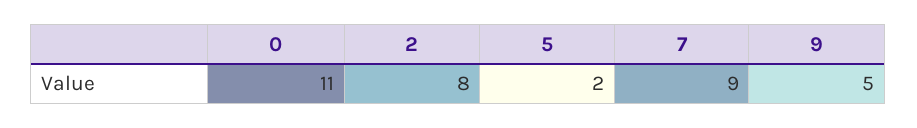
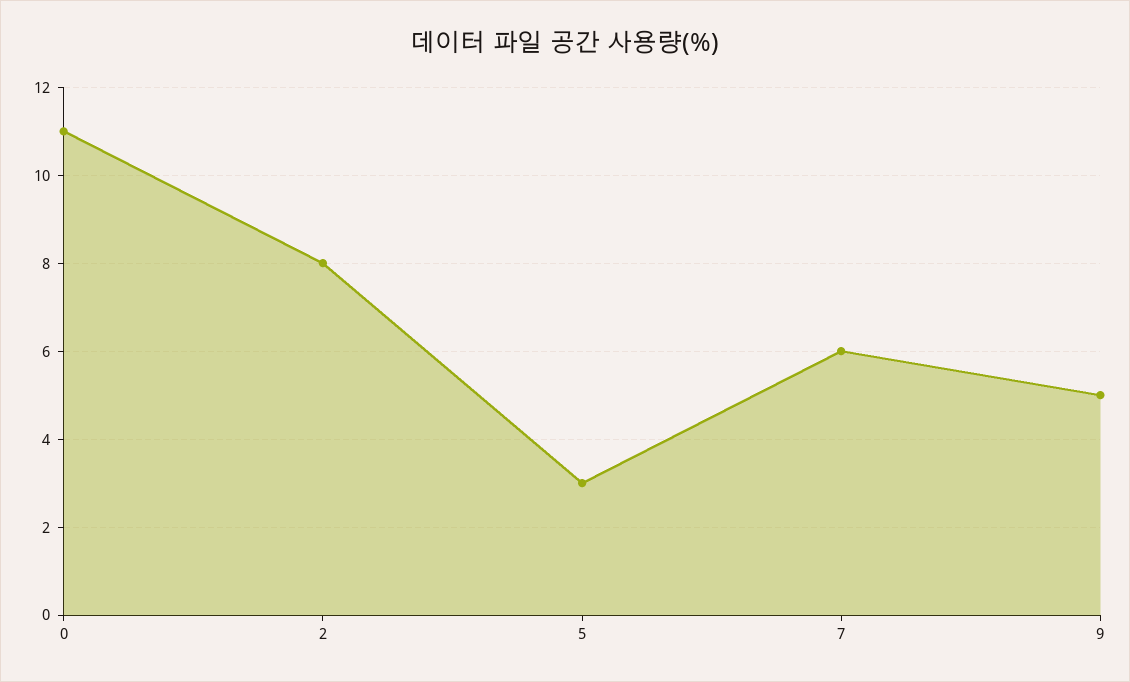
5: 2 -> 3
7: 9 -> 6

